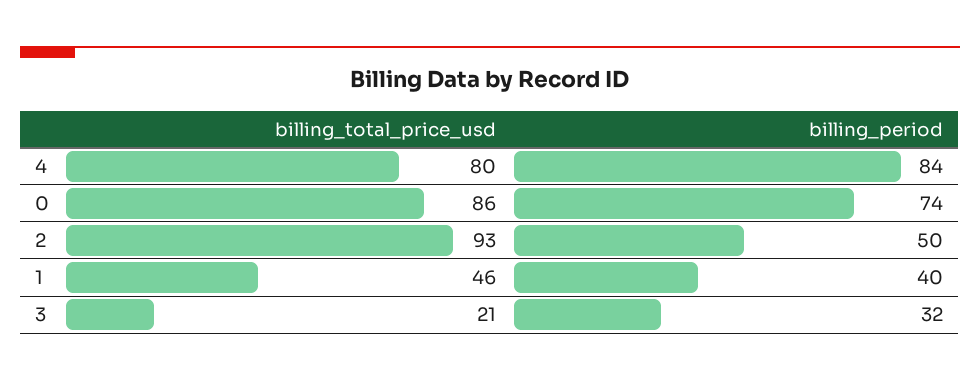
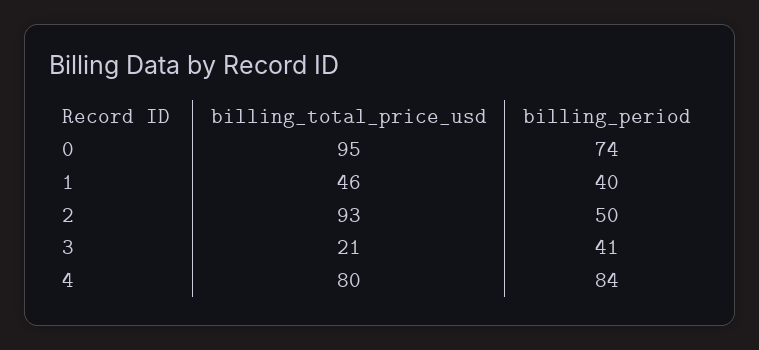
billing_total_price_usd, 0: 86 -> 95
billing_period, 3: 32 -> 41

